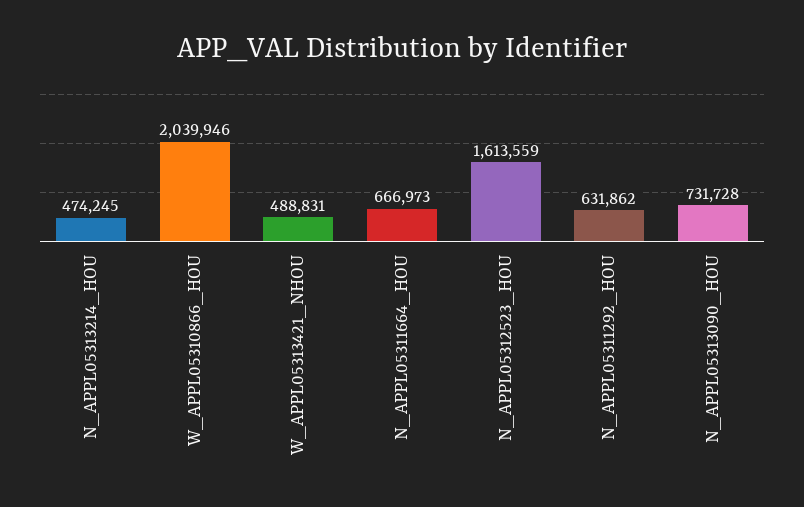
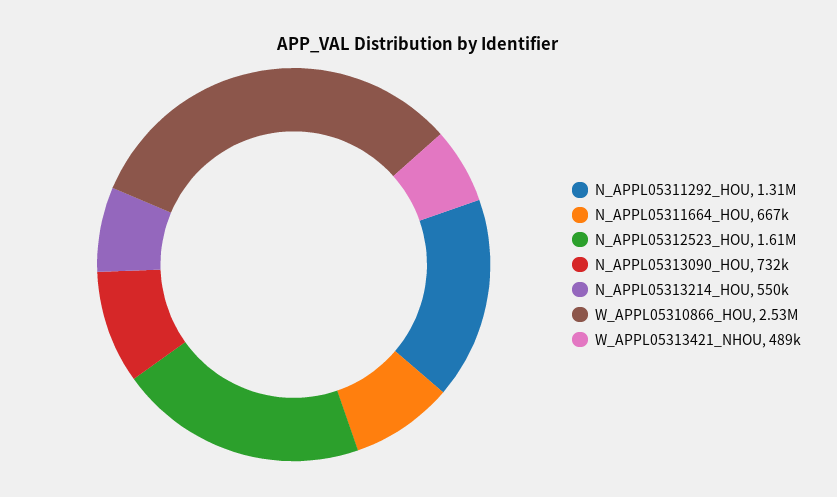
N_APPL05313214_HOU: 474245 -> 550000
W_APPL05310866_HOU: 2039946 -> 2530000
N_APPL05311292_HOU: 631862 -> 1310000

